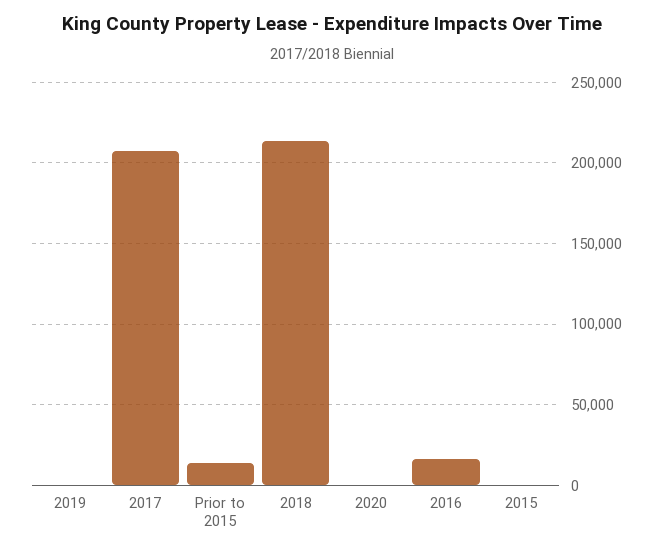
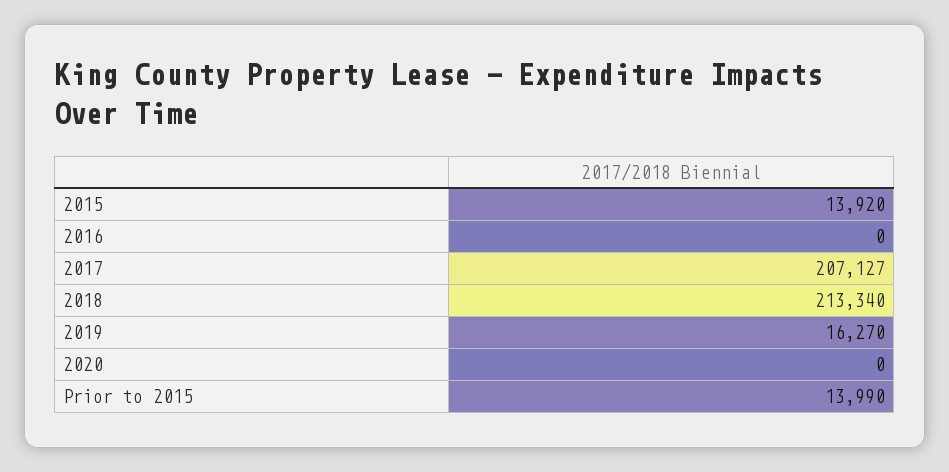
2019: 0 -> 16270
2016: 15000 -> 0
2015: 0 -> 13920

